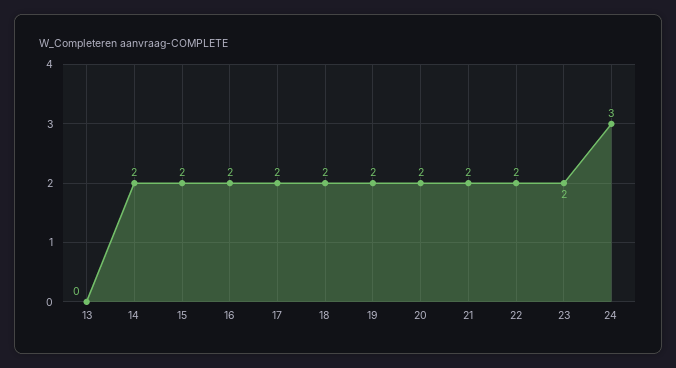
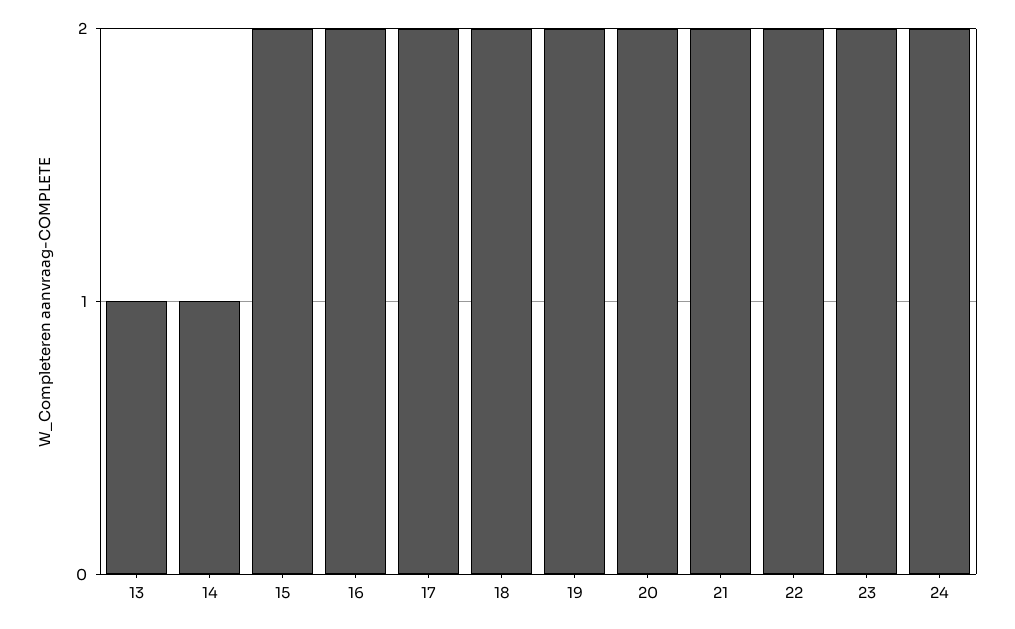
13: 0 -> 1
14: 2 -> 1
24: 3 -> 2

